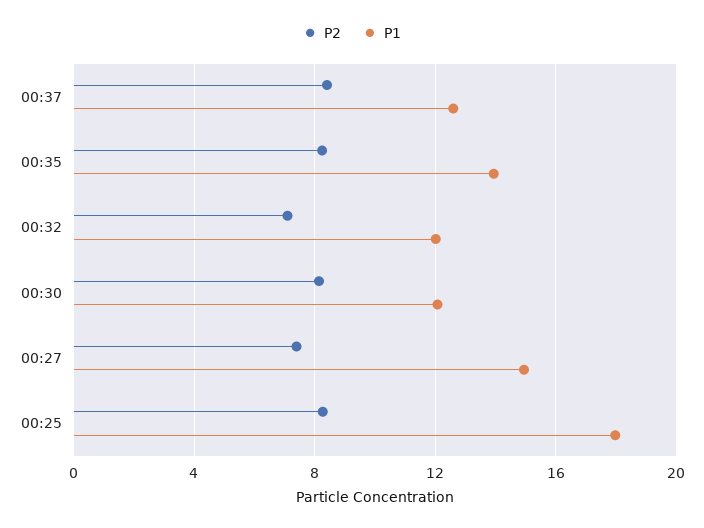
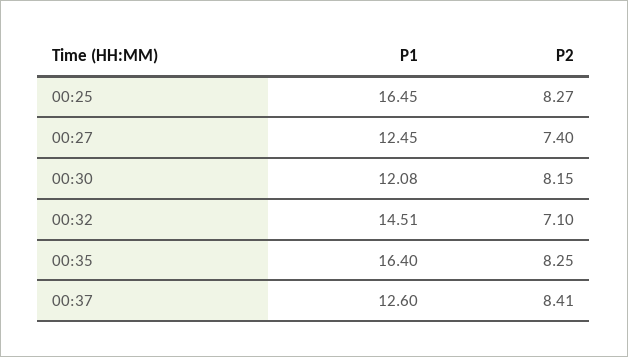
P1, 00:35: 14 -> 16.4
P1, 00:32: 12 -> 14.51
P1, 00:27: 15 -> 12.45
P1, 00:25: 18 -> 16.45

